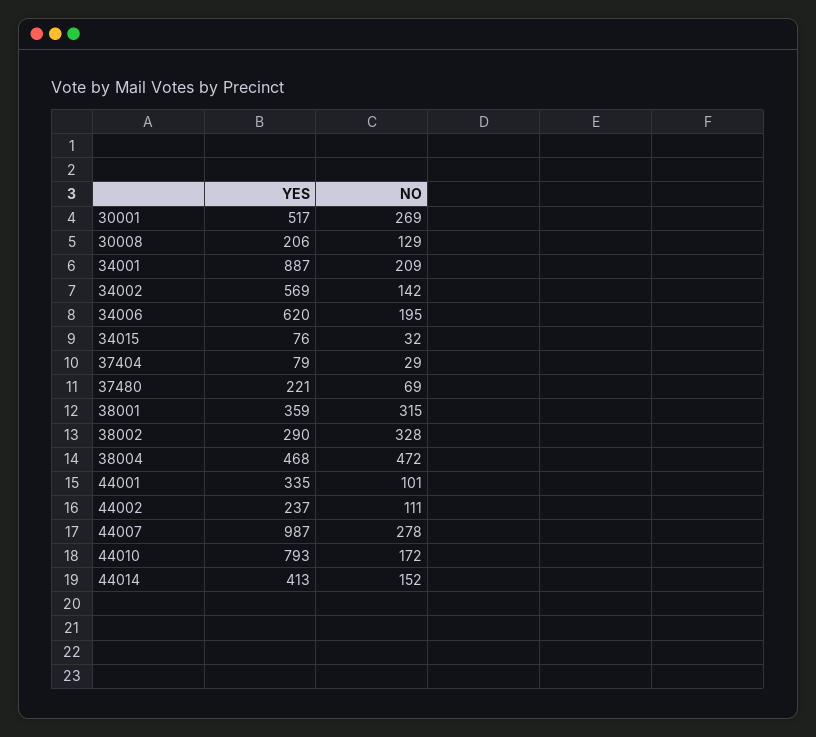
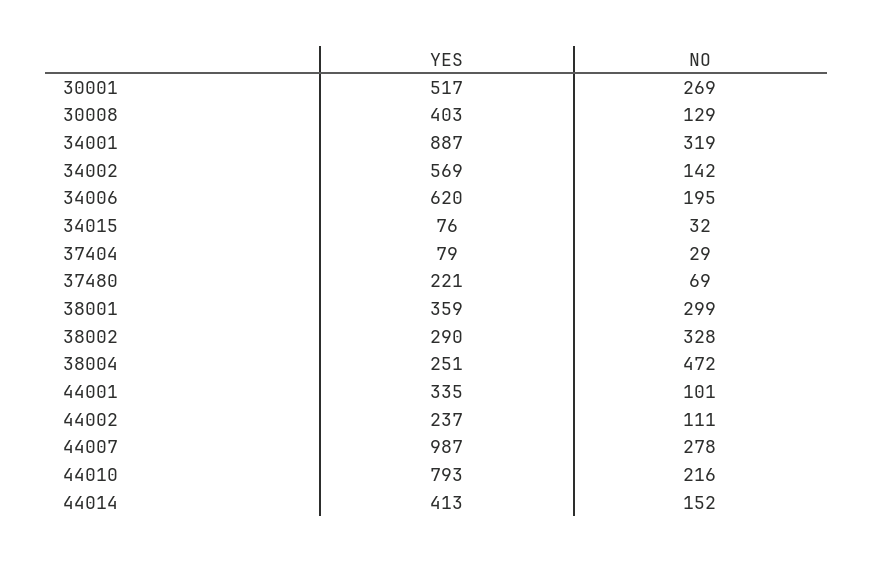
YES, 30008: 206 -> 403
NO, 34001: 209 -> 319
NO, 38001: 315 -> 299
YES, 38004: 468 -> 251
NO, 44010: 172 -> 216

